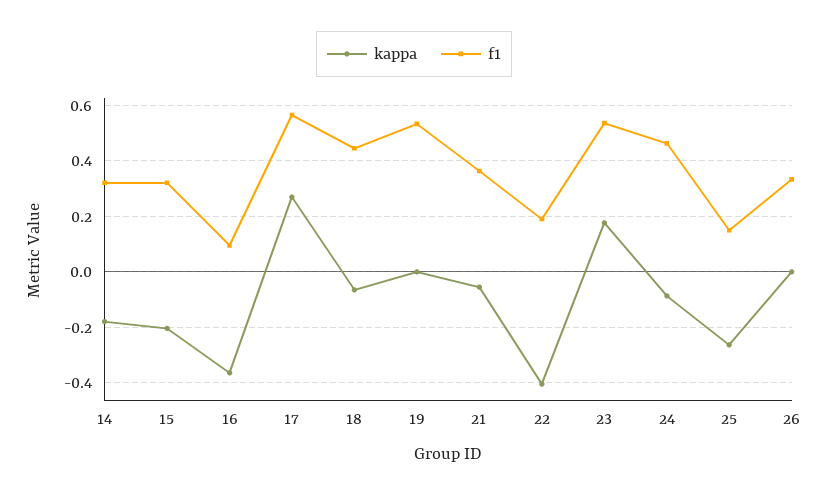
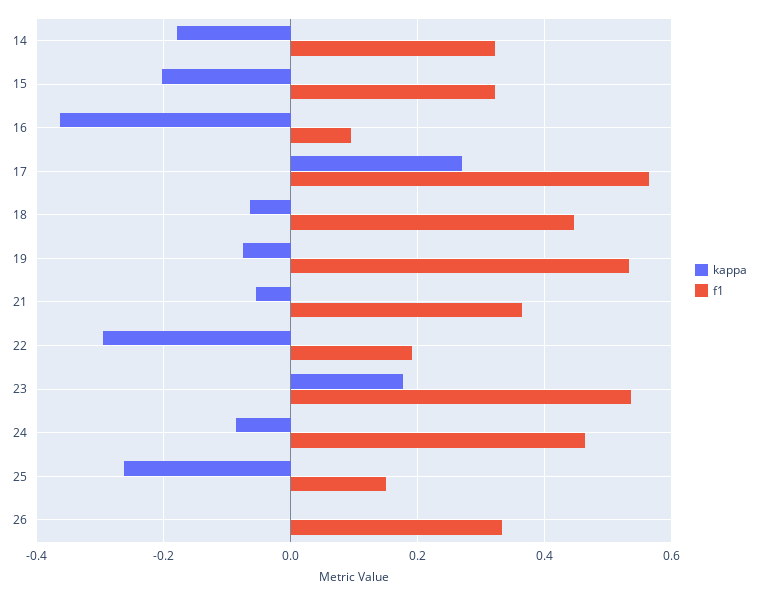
kappa, 19: 0 -> -0.08
kappa, 22: -0.4 -> -0.3

